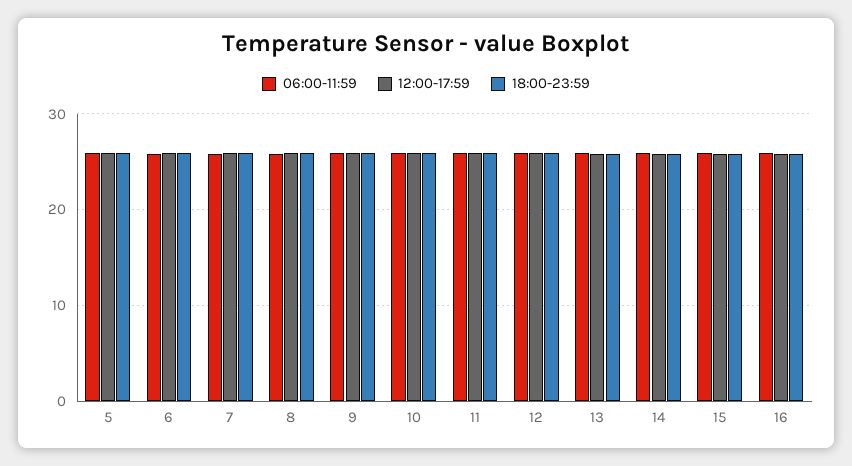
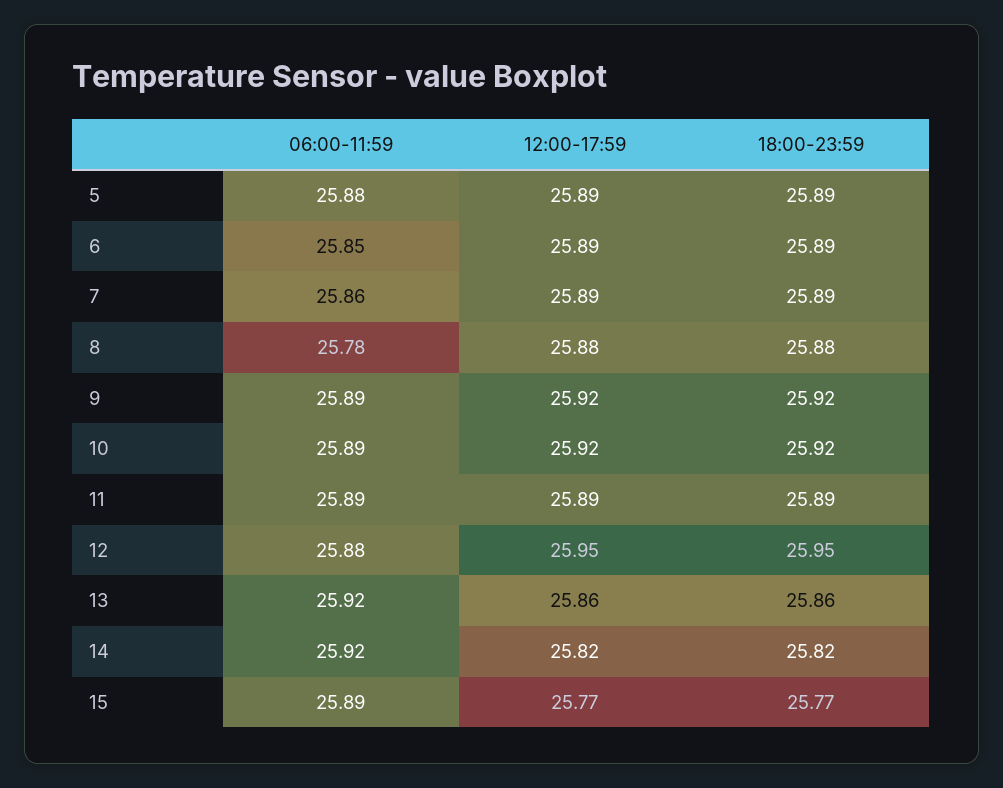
06:00-11:59, 16: 26 -> none
12:00-17:59, 16: 26 -> none
18:00-23:59, 16: 26 -> none

